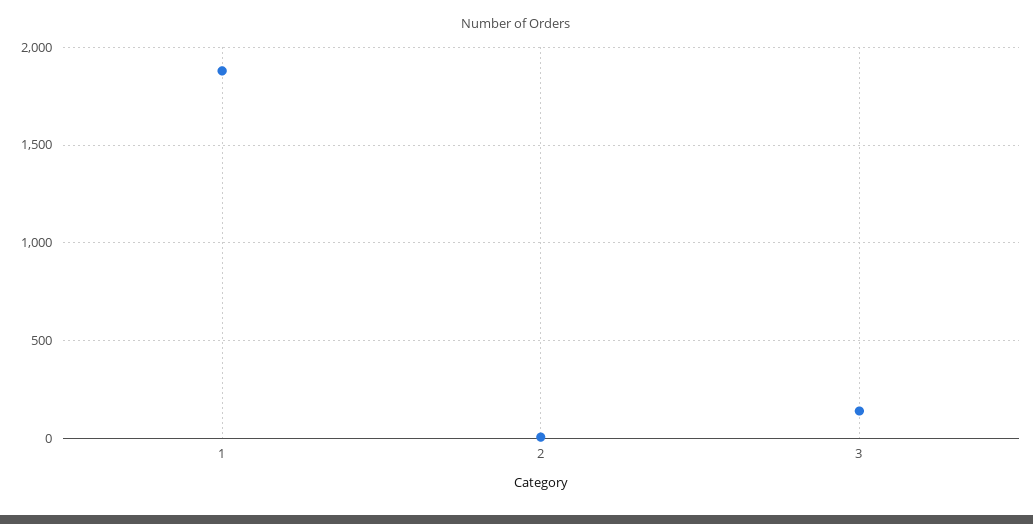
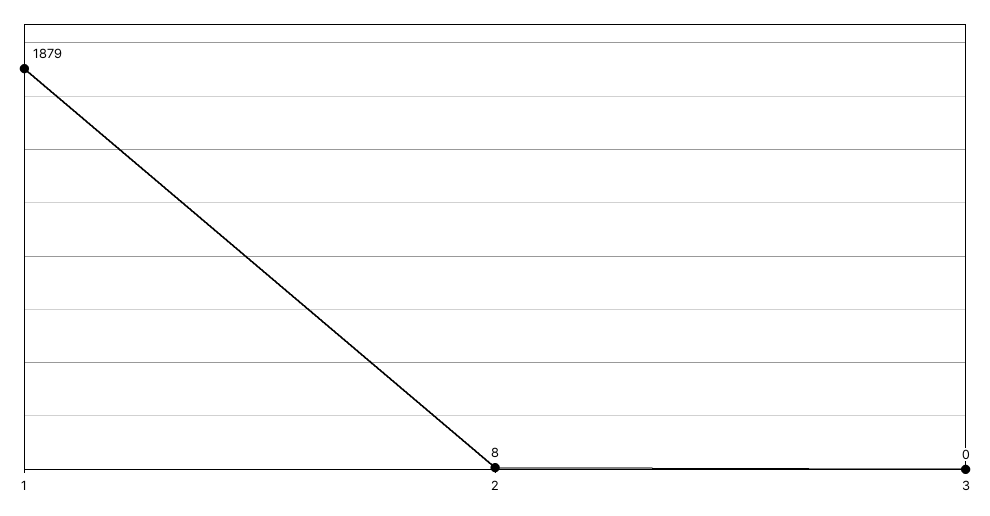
3: 150 -> 0

